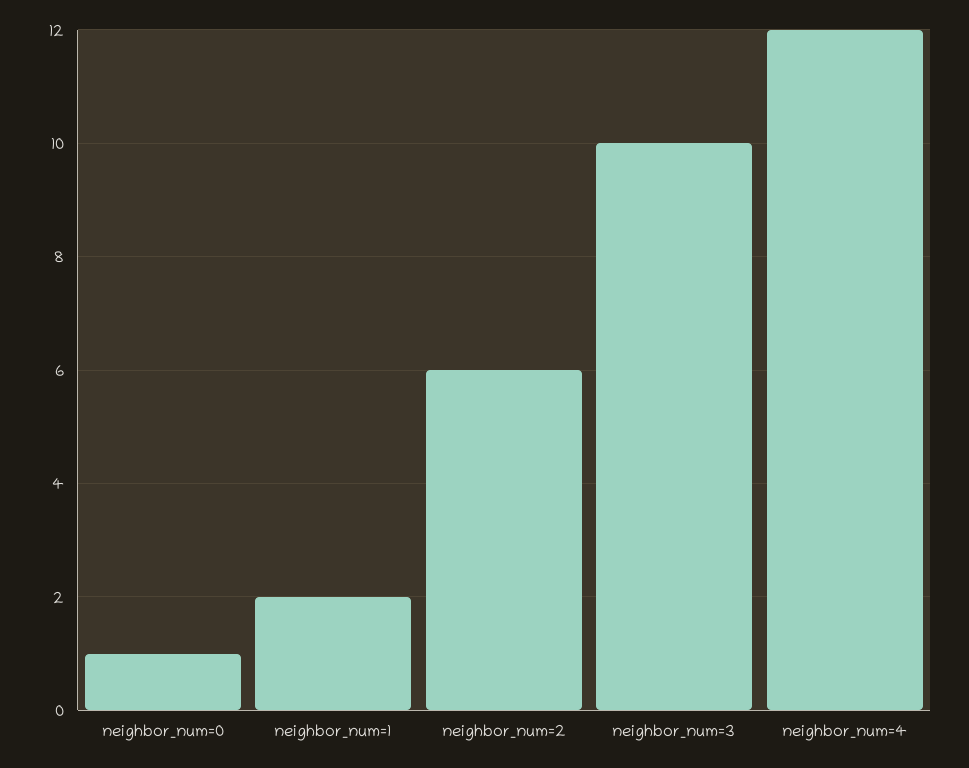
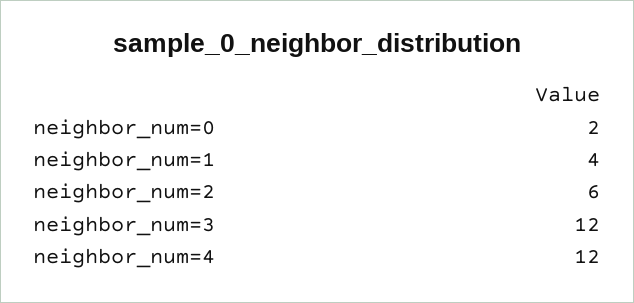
neighbor_num=0: 1 -> 2
neighbor_num=1: 2 -> 4
neighbor_num=3: 10 -> 12

